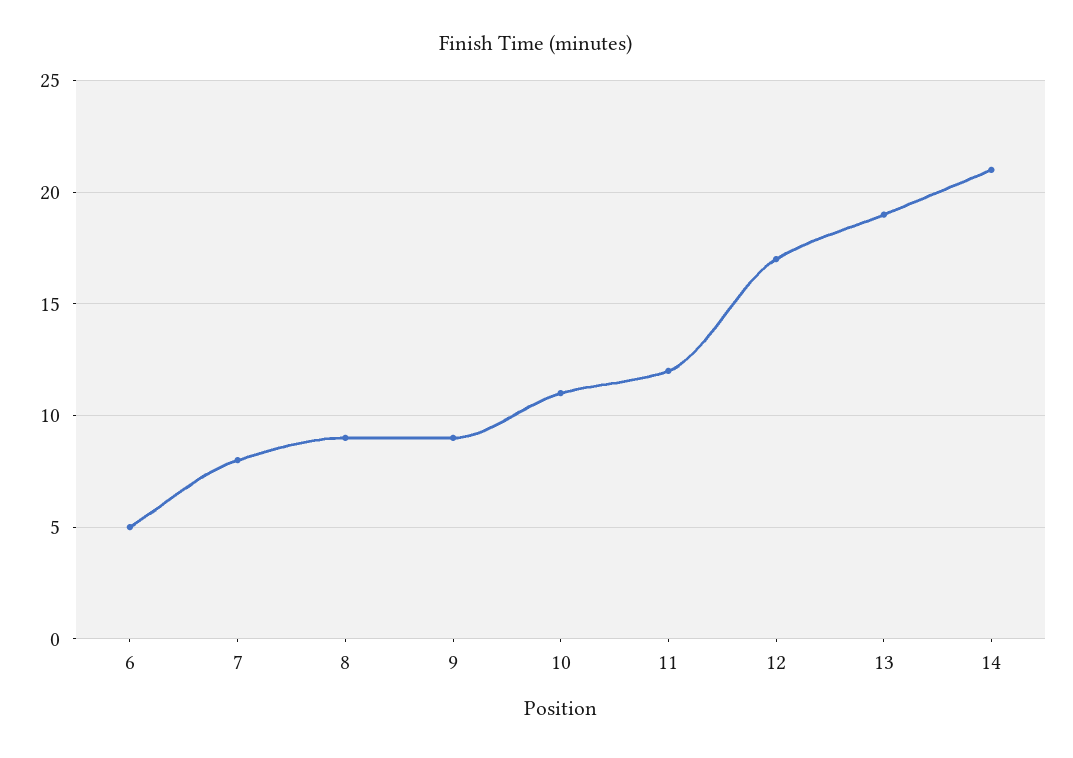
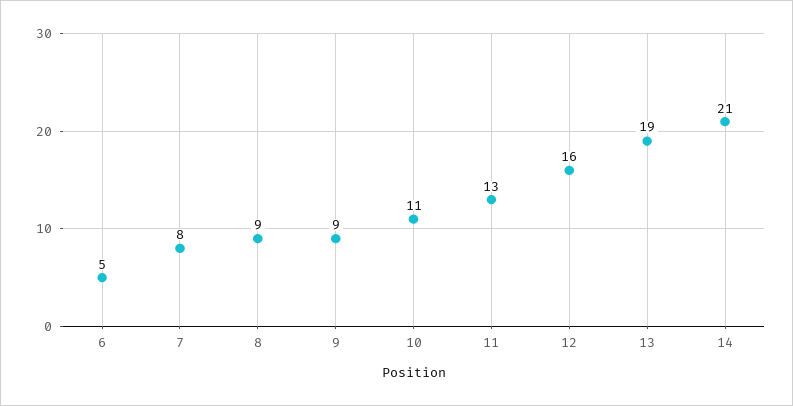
11: 12 -> 13
12: 17 -> 16

